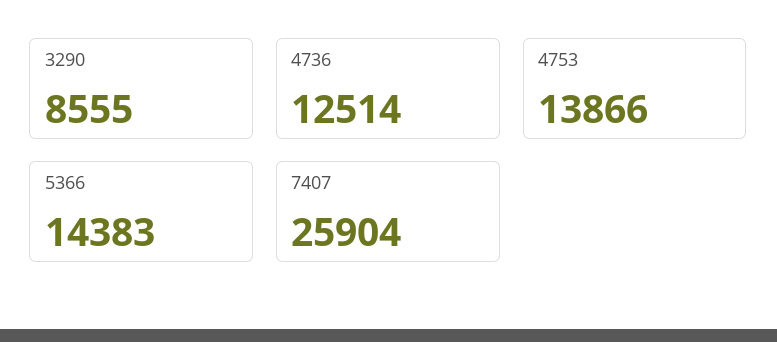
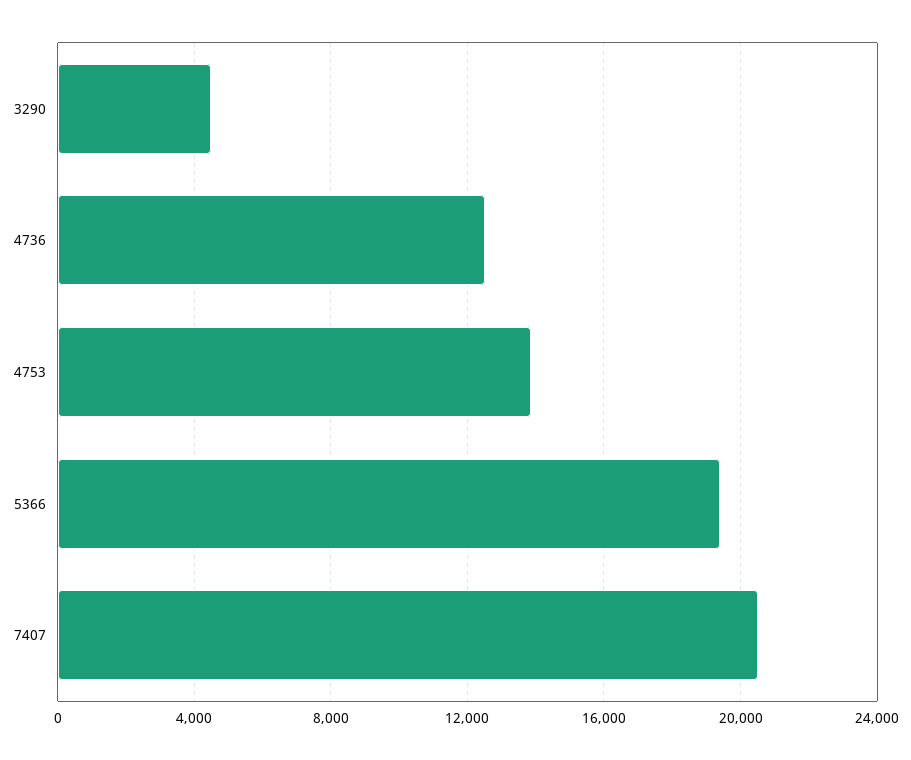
3290: 8555 -> 4500
5366: 14383 -> 19500
7407: 25904 -> 20500

